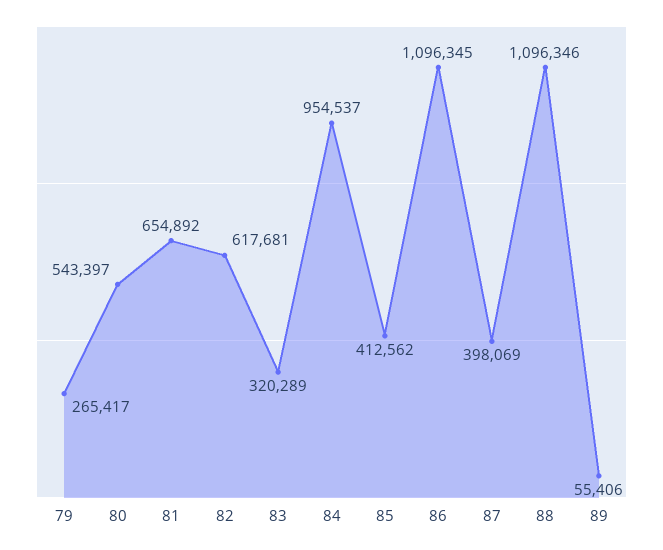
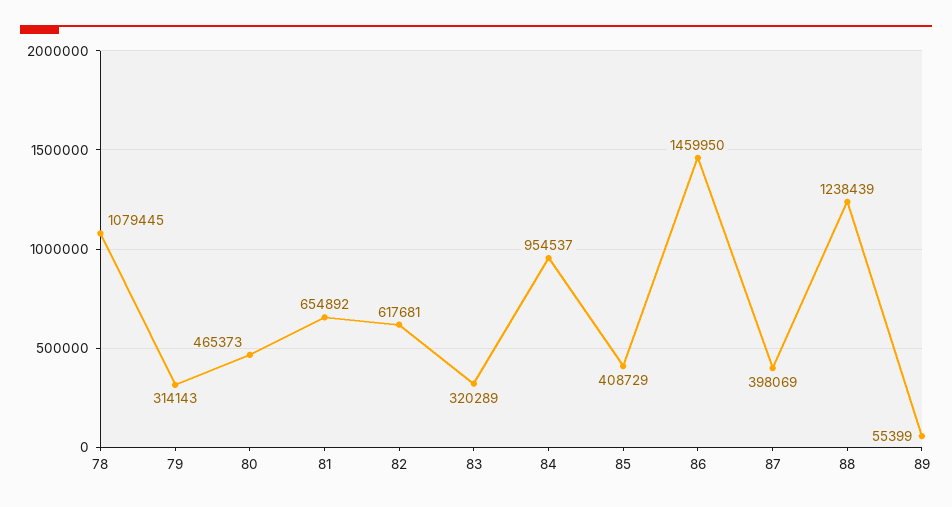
79: 265417 -> 314143
80: 543397 -> 465373
85: 412562 -> 408729
86: 1096345 -> 1459950
88: 1096346 -> 1238439
89: 55406 -> 55399
78: none -> 1079445

